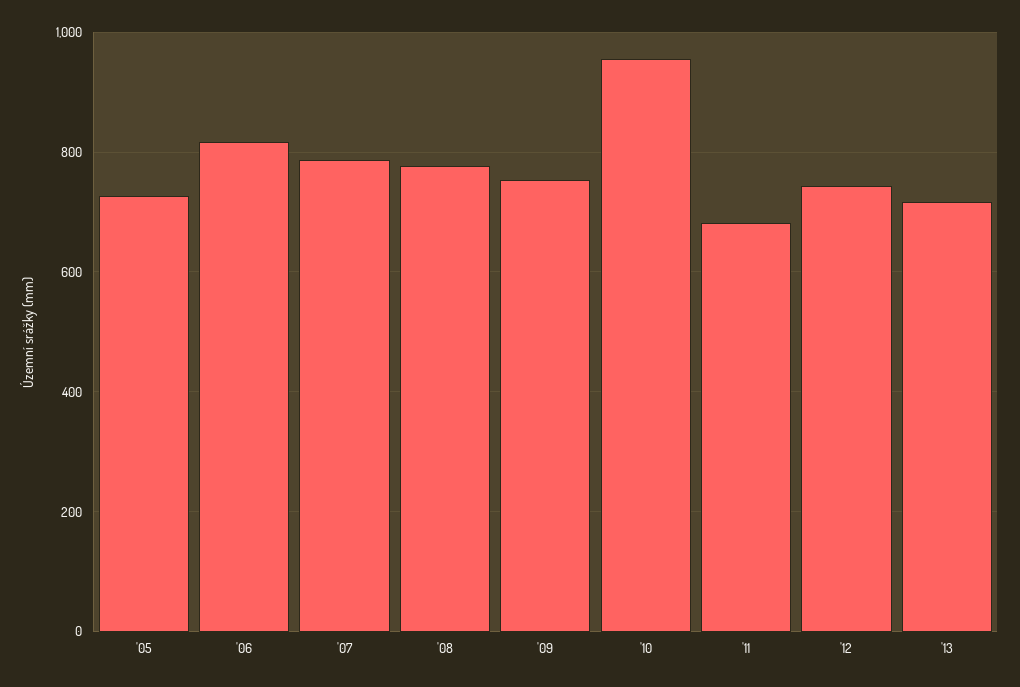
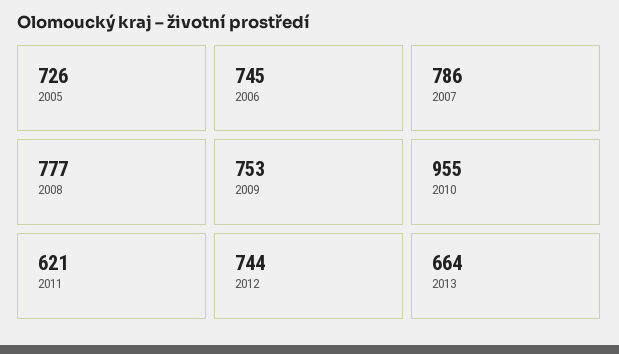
'06: 820 -> 745
'11: 680 -> 621
'13: 720 -> 664

